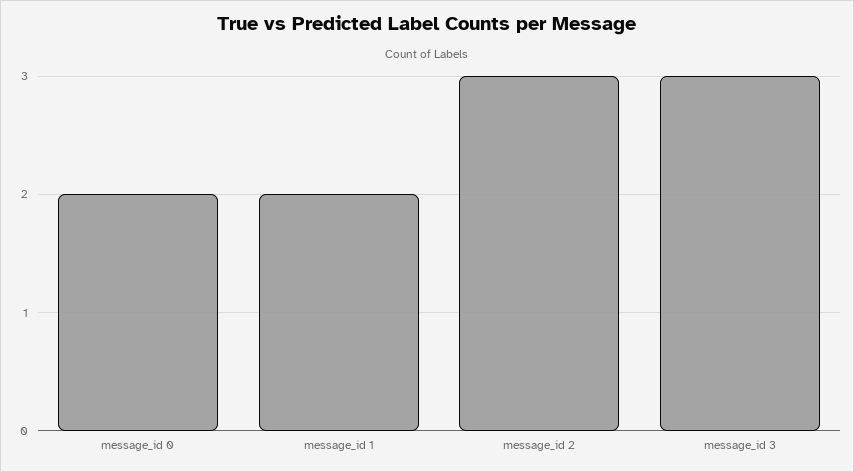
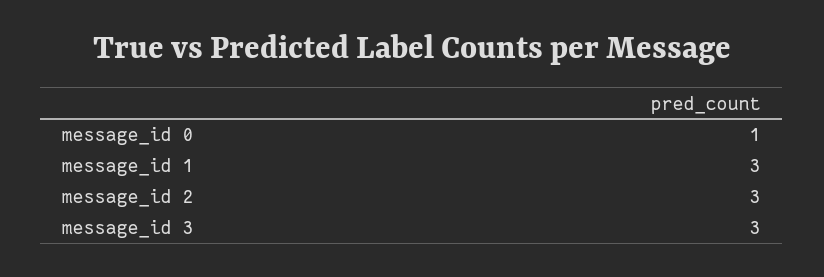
message_id 0: 2 -> 1
message_id 1: 2 -> 3

